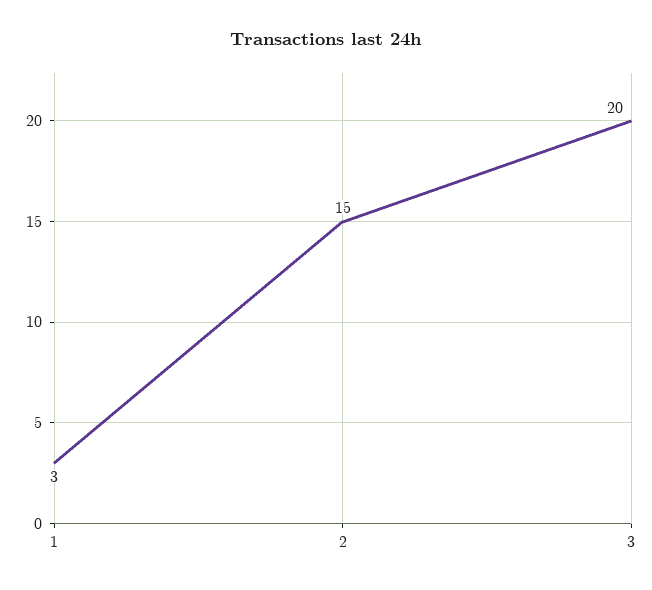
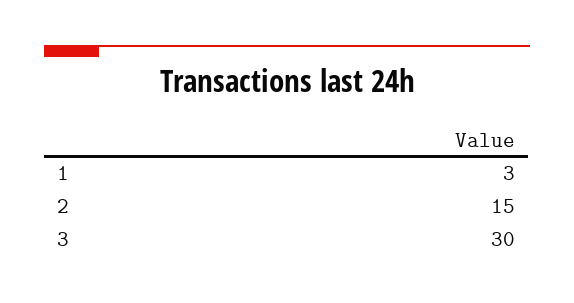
3: 20 -> 30

